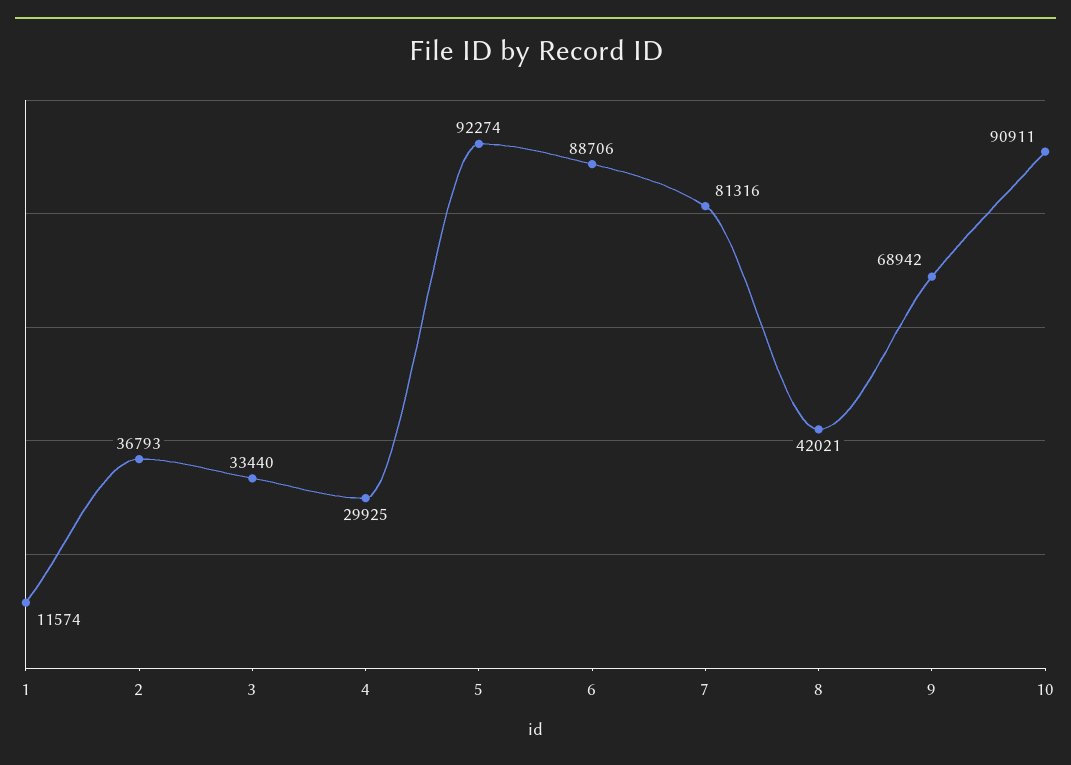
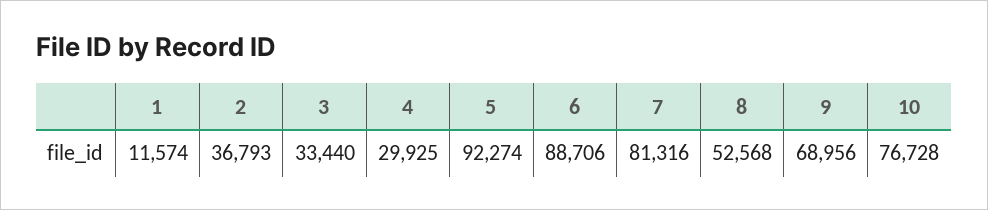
8: 42021 -> 52568
9: 68942 -> 68956
10: 90911 -> 76728

